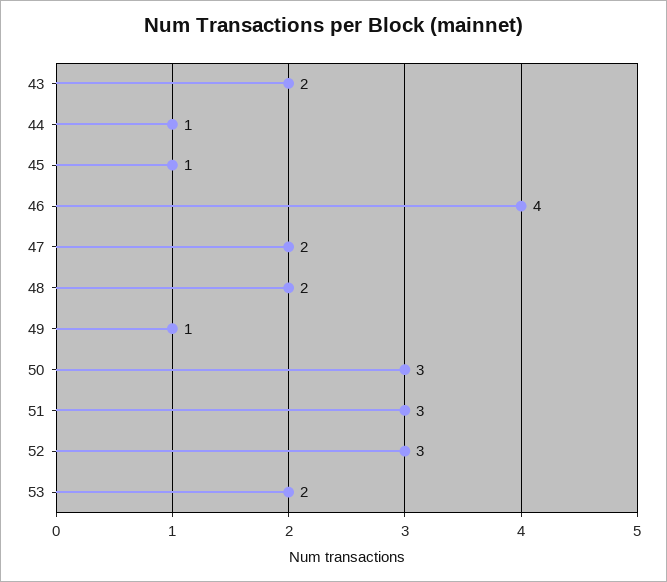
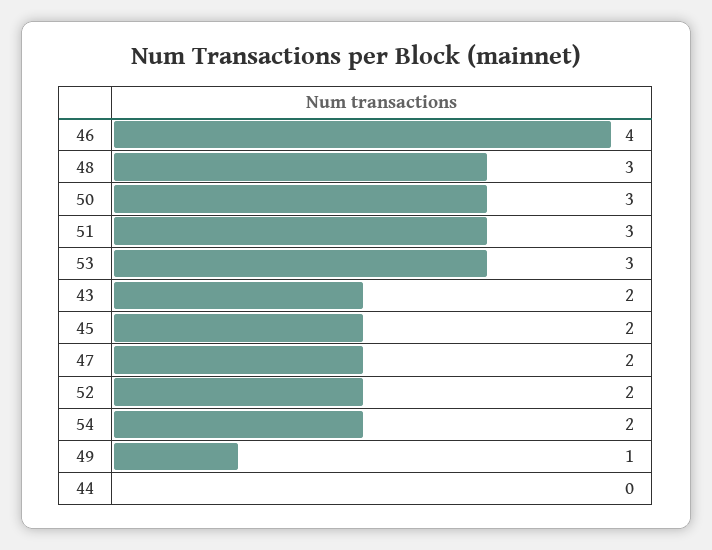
44: 1 -> 0
45: 1 -> 2
48: 2 -> 3
52: 3 -> 2
53: 2 -> 3
54: none -> 2

